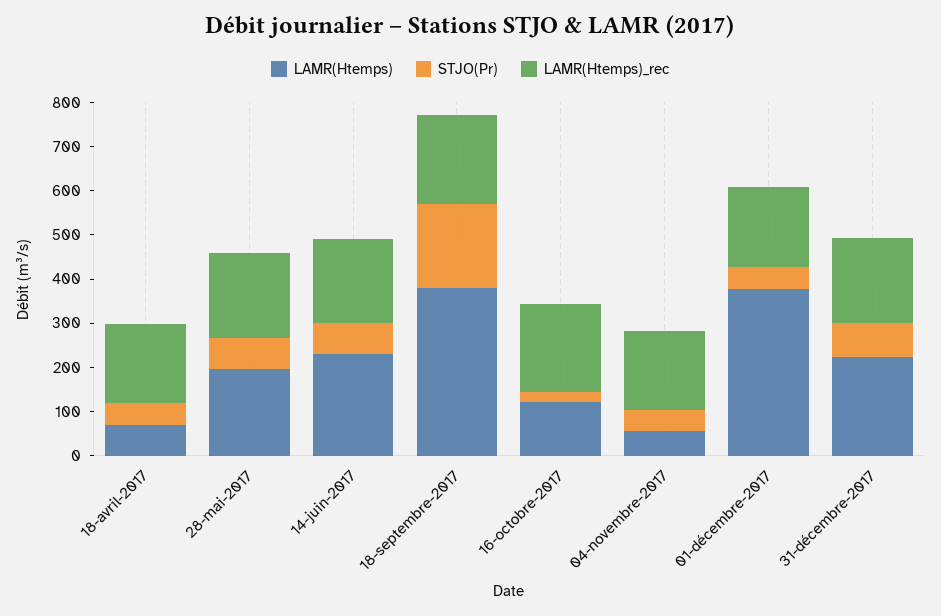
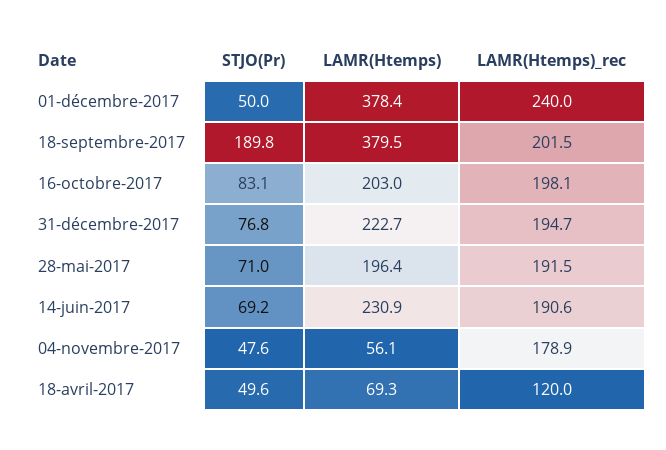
LAMR(Htemps)_rec, 18-avril-2017: 180 -> 120
LAMR(Htemps), 16-octobre-2017: 120 -> 203
STJO(Pr), 16-octobre-2017: 20 -> 83.1
LAMR(Htemps)_rec, 01-décembre-2017: 180 -> 240

